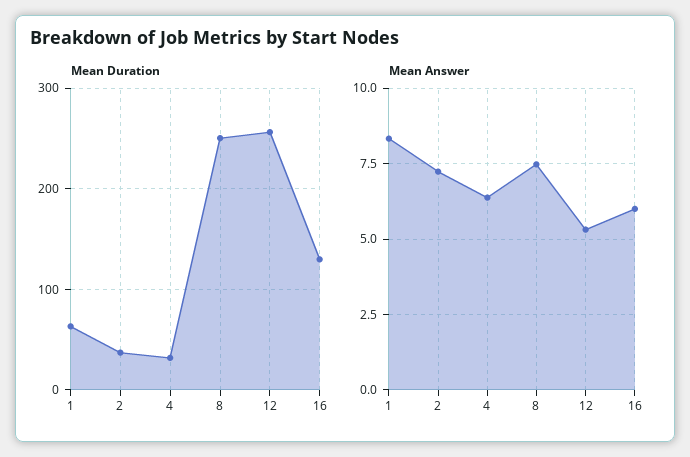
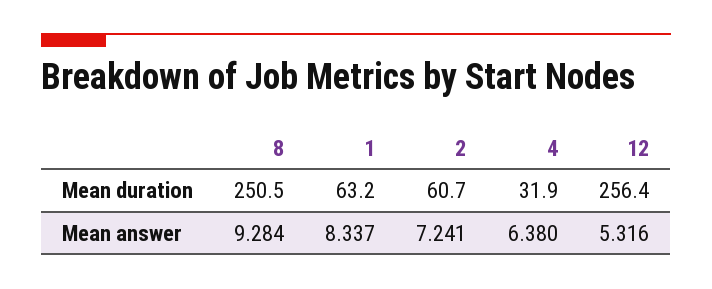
Mean Duration, 2: 40 -> 60.7
Mean Duration, 16: 130 -> none
Mean Answer, 8: 7.5 -> 9.284
Mean Answer, 16: 6 -> none

